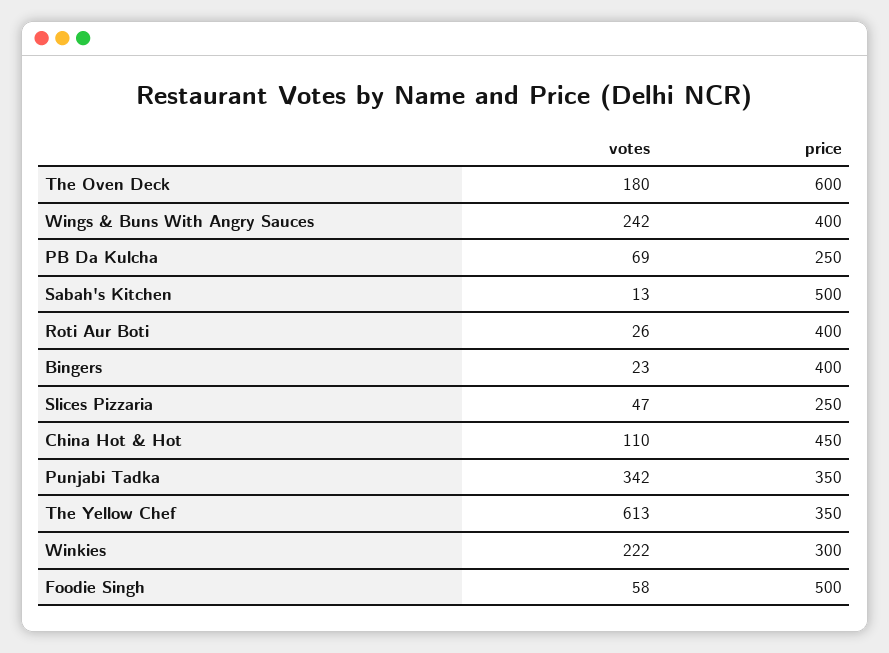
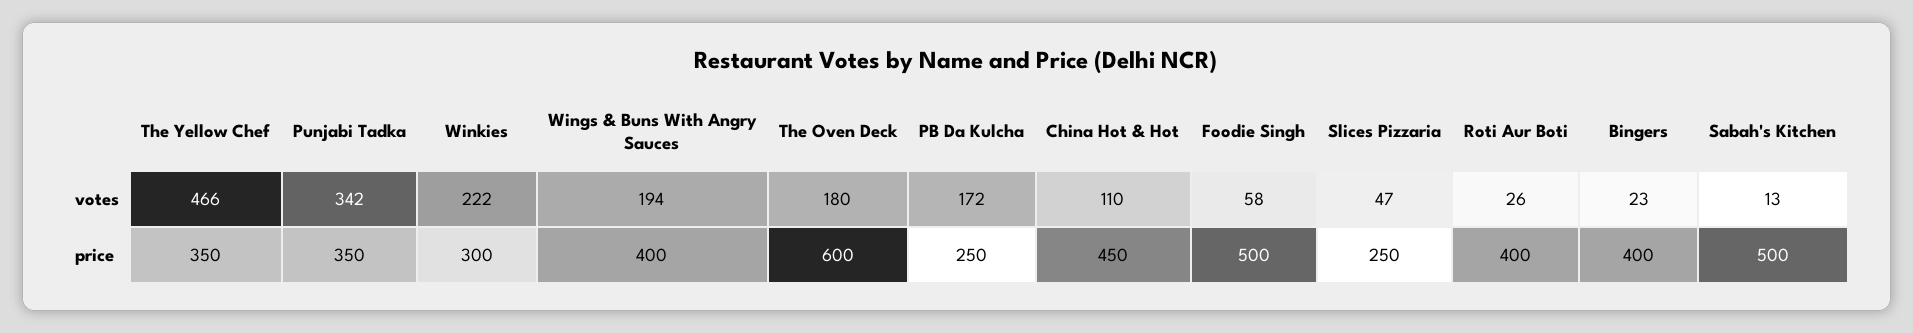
votes, Wings & Buns With Angry Sauces: 242 -> 194
votes, PB Da Kulcha: 69 -> 172
votes, The Yellow Chef: 613 -> 466

